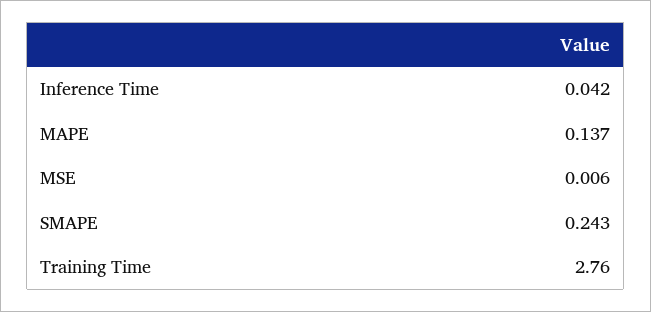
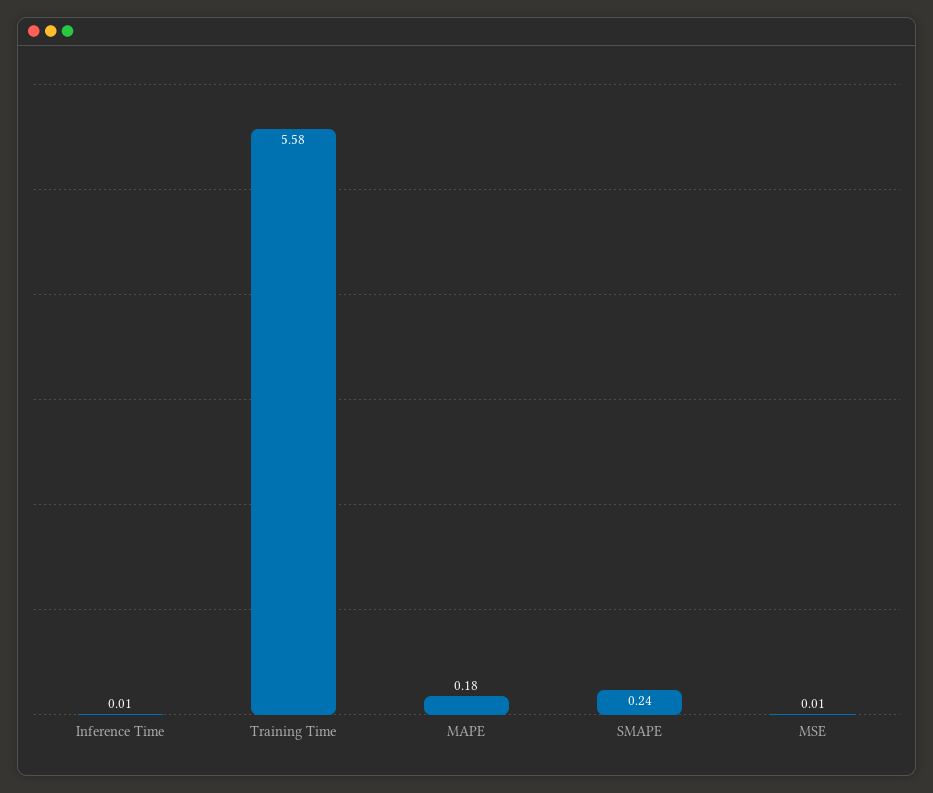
Inference Time: 0.042 -> 0.01
MAPE: 0.137 -> 0.18
Training Time: 2.76 -> 5.58

